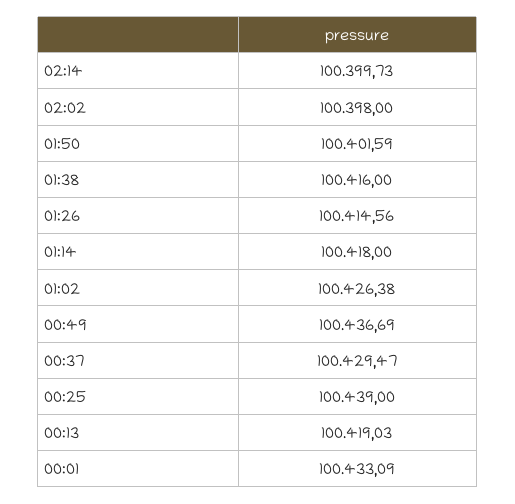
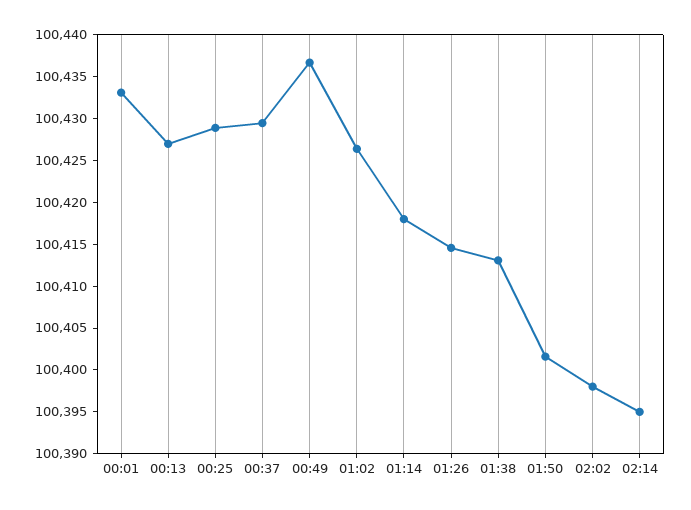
02:14: 100399.73 -> 100395
01:38: 100416 -> 100413
00:25: 100439 -> 100429
00:13: 100419.03 -> 100427

